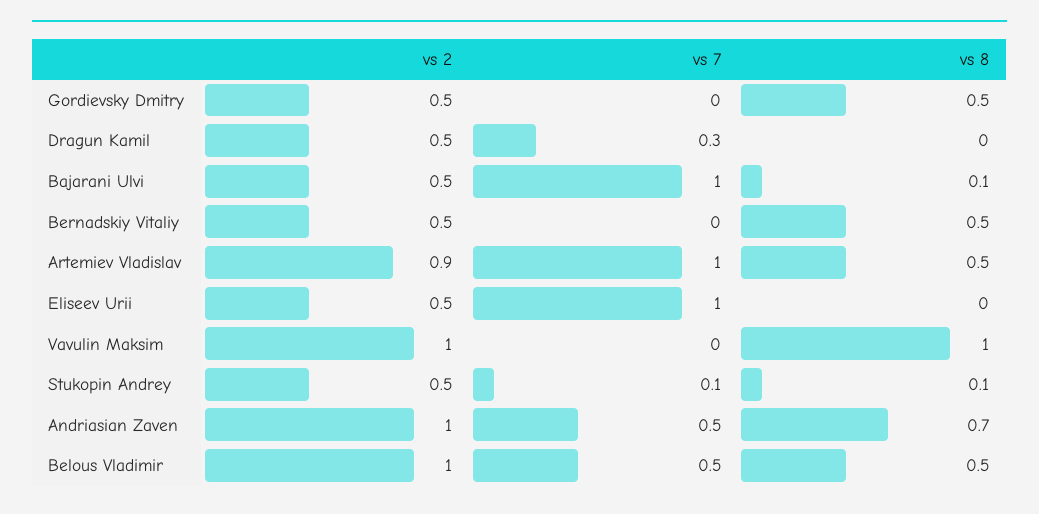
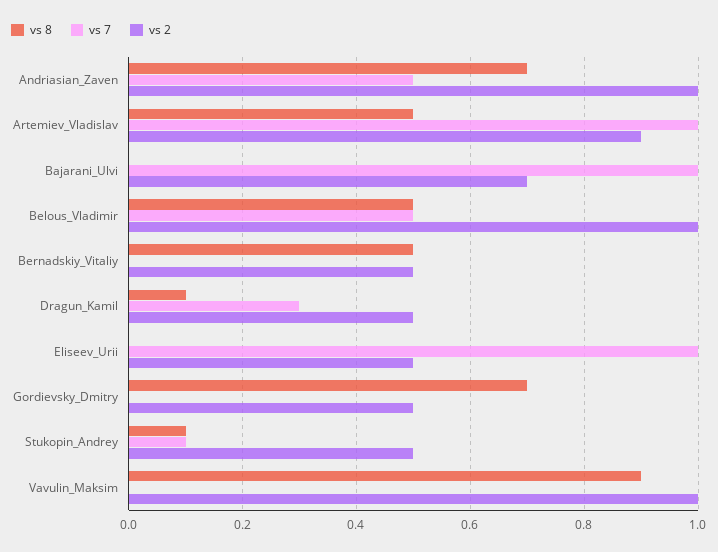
vs 8, Gordievsky Dmitry: 0.5 -> 0.7
vs 8, Dragun Kamil: 0 -> 0.1
vs 2, Bajarani Ulvi: 0.5 -> 0.7
vs 8, Bajarani Ulvi: 0.1 -> 0
vs 8, Vavulin Maksim: 1 -> 0.9

